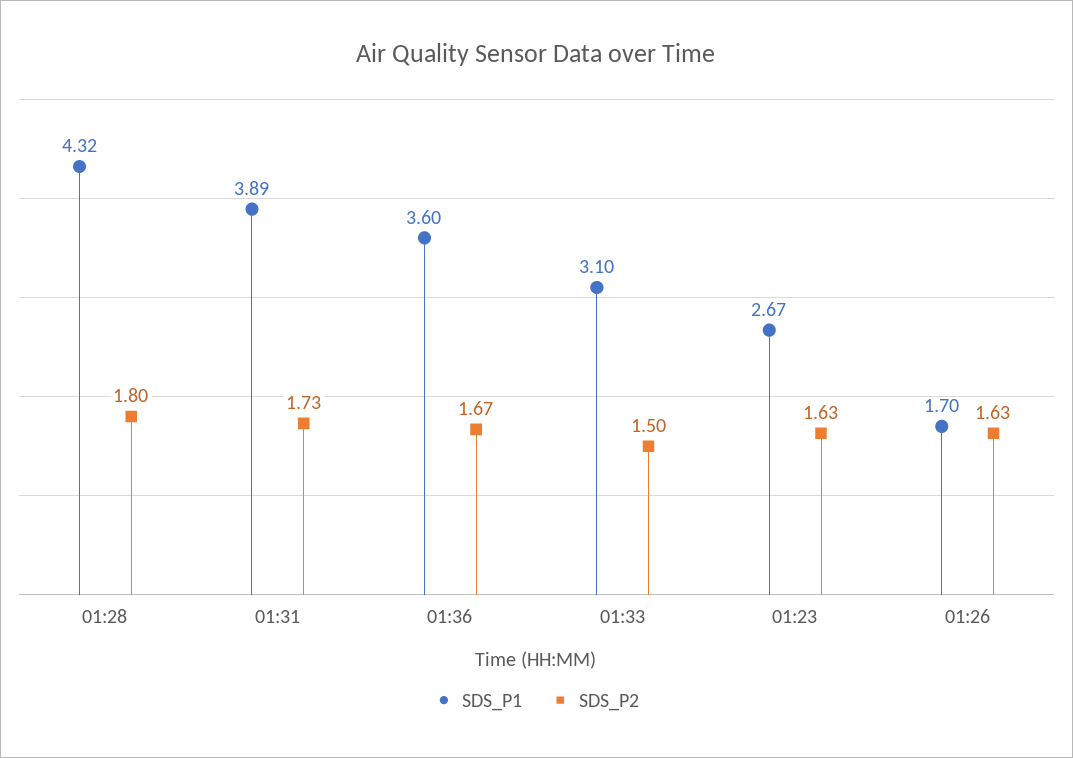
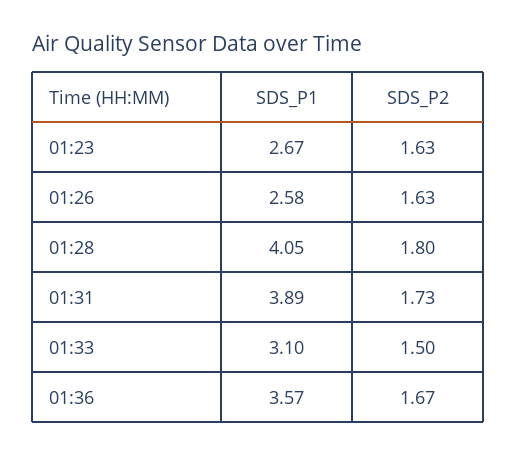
SDS_P1, 01:28: 4.32 -> 4.05
SDS_P1, 01:36: 3.6 -> 3.57
SDS_P1, 01:26: 1.7 -> 2.58

